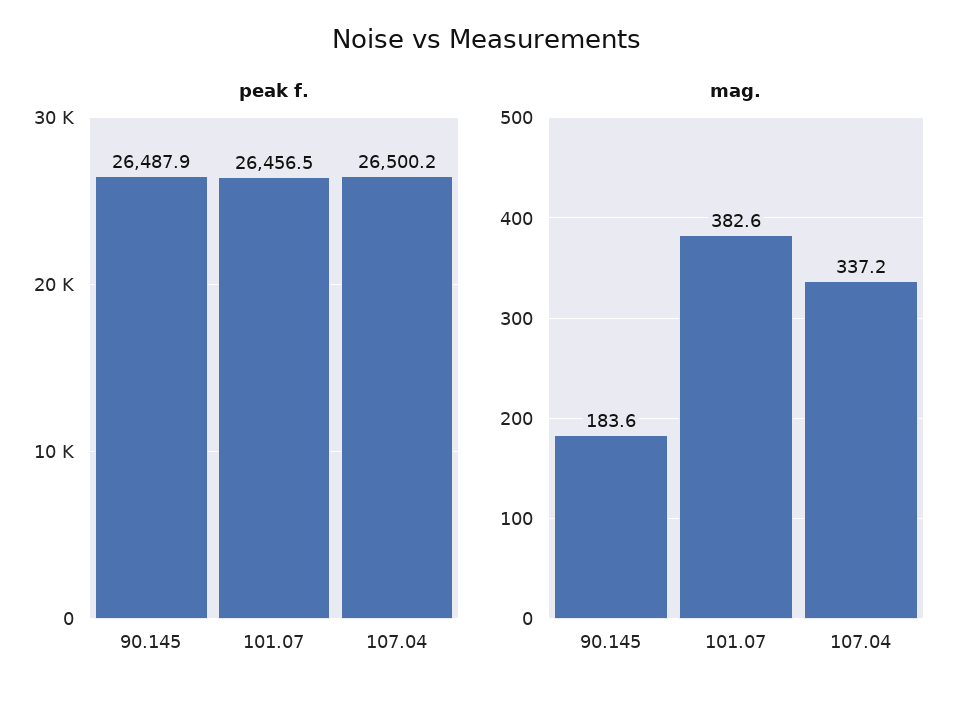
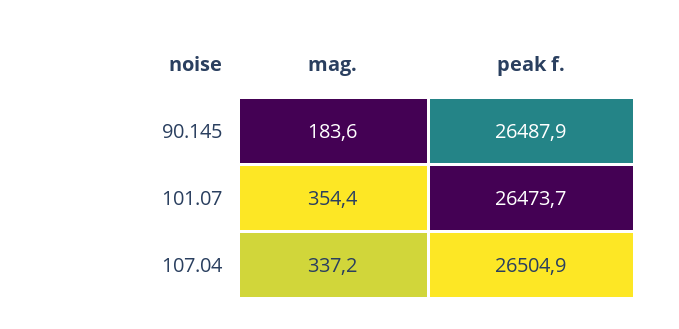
peak f., 101.07: 26456.5 -> 26473.7
peak f., 107.04: 26500.2 -> 26504.9
mag., 101.07: 382.6 -> 354.4

